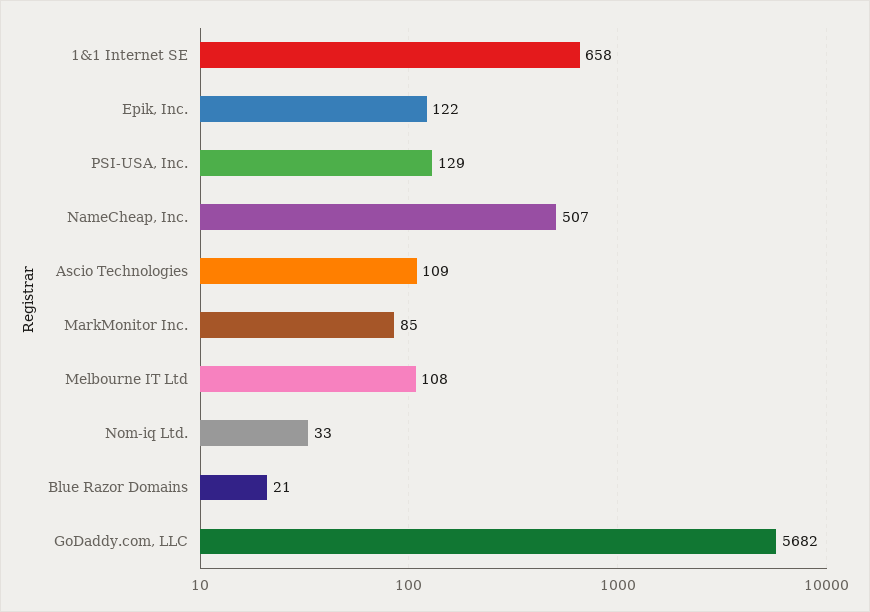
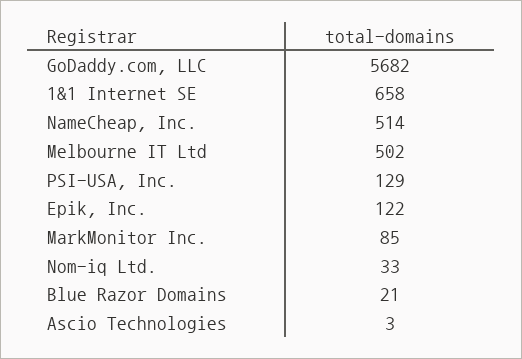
NameCheap, Inc.: 507 -> 514
Ascio Technologies: 109 -> 3
Melbourne IT Ltd: 108 -> 502

